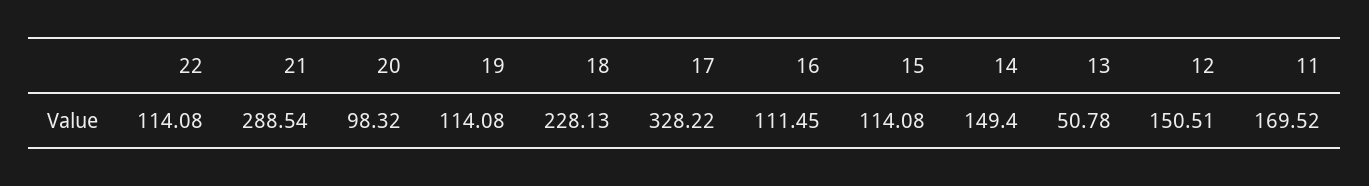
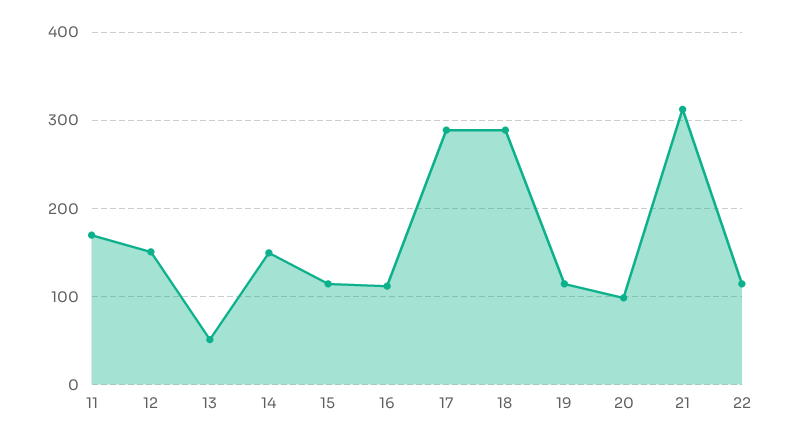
21: 288.54 -> 310
18: 228.13 -> 290
17: 328.22 -> 290

